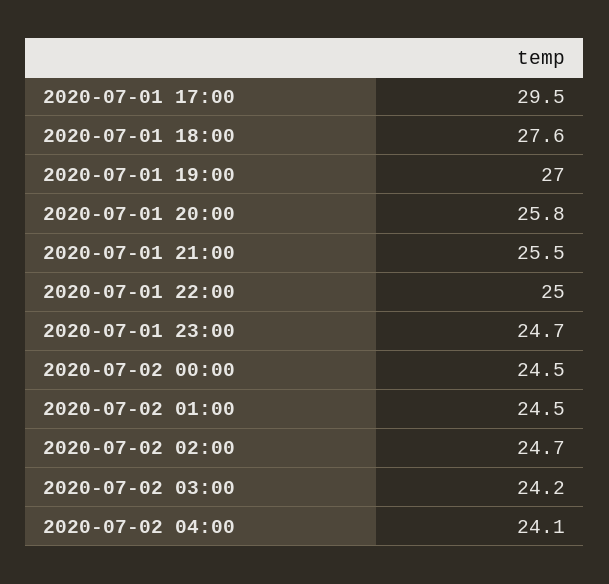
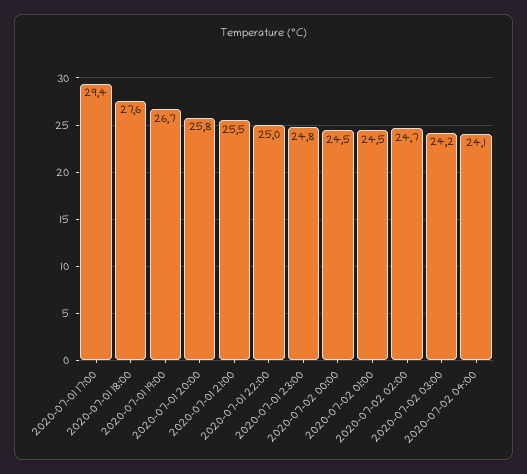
2020-07-01 17:00: 29.5 -> 29.4
2020-07-01 19:00: 27 -> 26.7
2020-07-01 23:00: 24.7 -> 24.8

